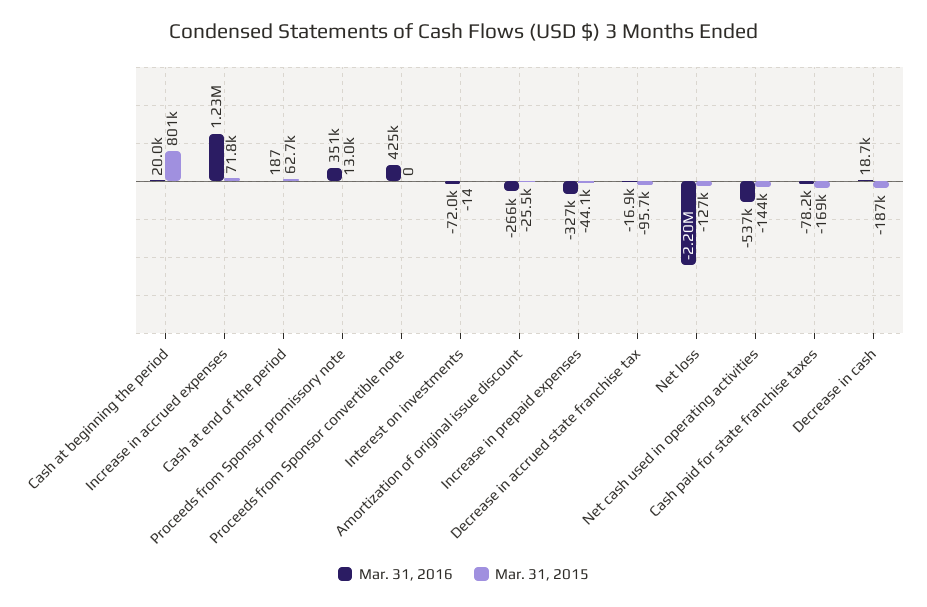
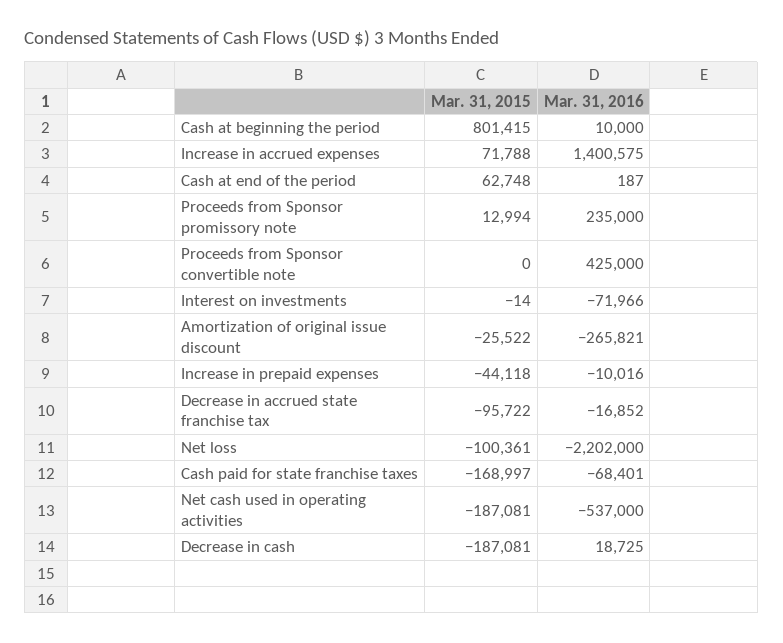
Mar. 31, 2016, Cash at beginning the period: 20000 -> 10000
Mar. 31, 2016, Increase in accrued expenses: 1230000 -> 1400575
Mar. 31, 2016, Proceeds from Sponsor promissory note: 351000 -> 235000
Mar. 31, 2016, Increase in prepaid expenses: -327000 -> -10016
Mar. 31, 2015, Net loss: -127000 -> -100361
Mar. 31, 2015, Net cash used in operating activities: -144000 -> -187081
Mar. 31, 2016, Cash paid for state franchise taxes: -78200 -> -68401

